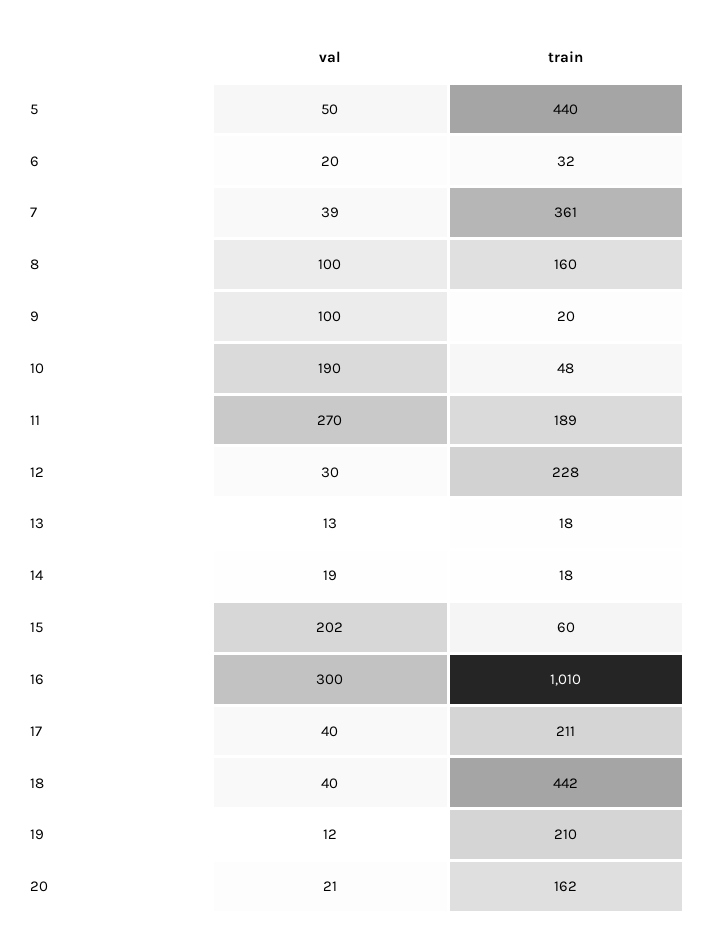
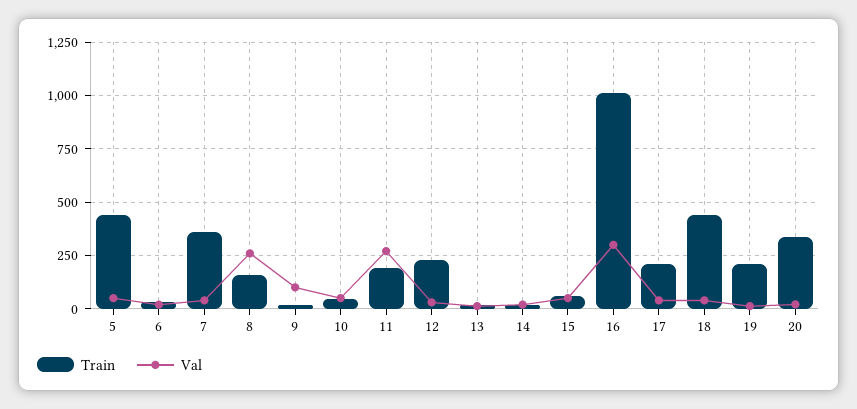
val, 8: 100 -> 250
val, 10: 190 -> 50
val, 15: 202 -> 50
train, 20: 162 -> 350

